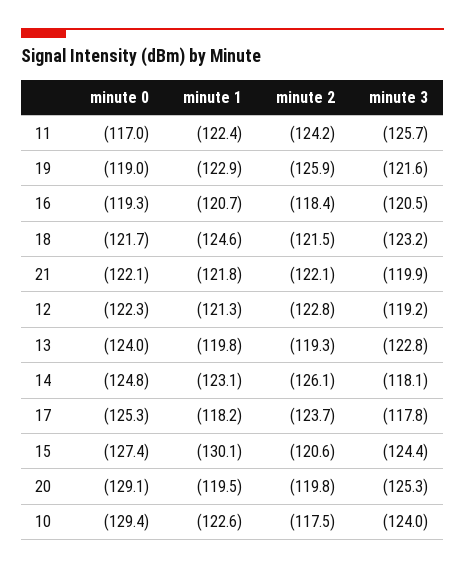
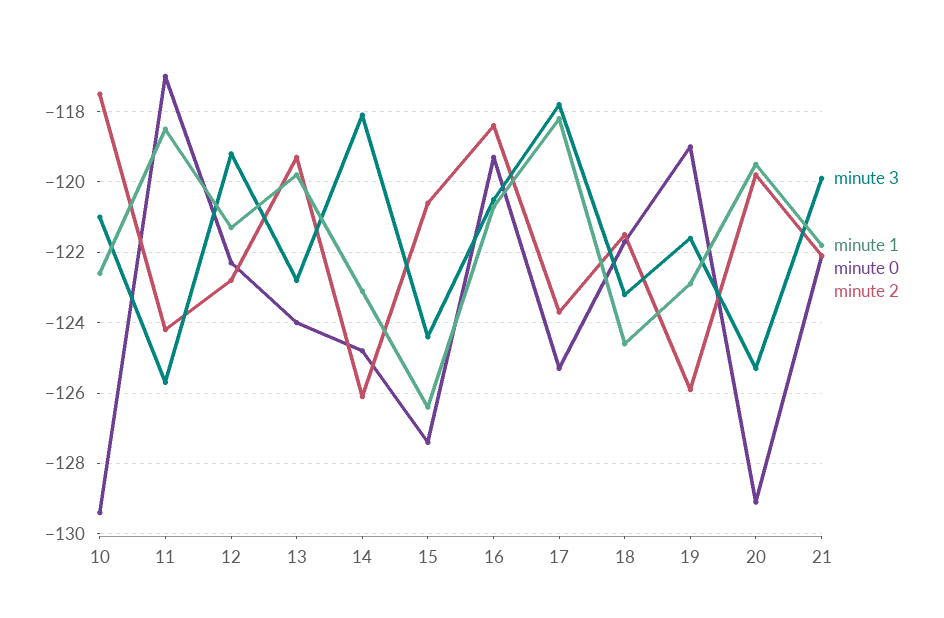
minute 1, 11: -122.4 -> -118.5
minute 1, 15: -130.1 -> -126.5
minute 3, 10: -124 -> -121

